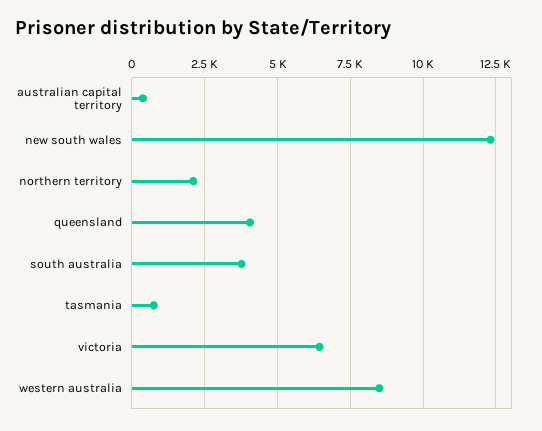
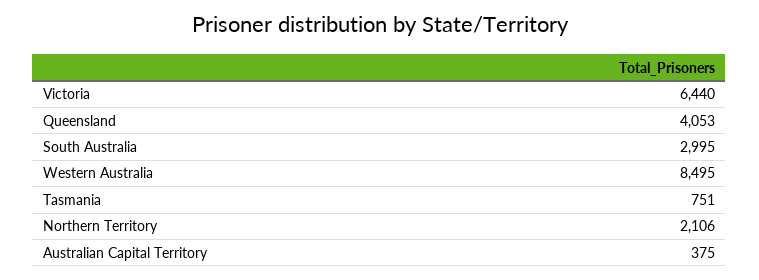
new south wales: 12250 -> none
south australia: 3750 -> 2995

